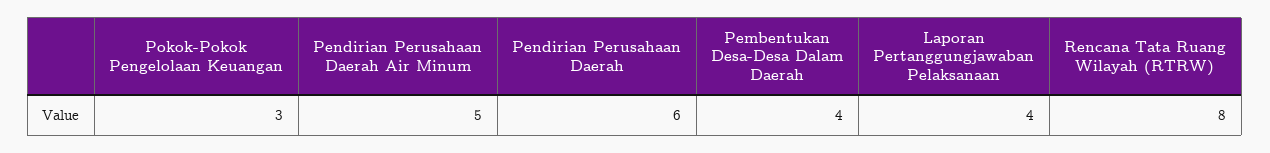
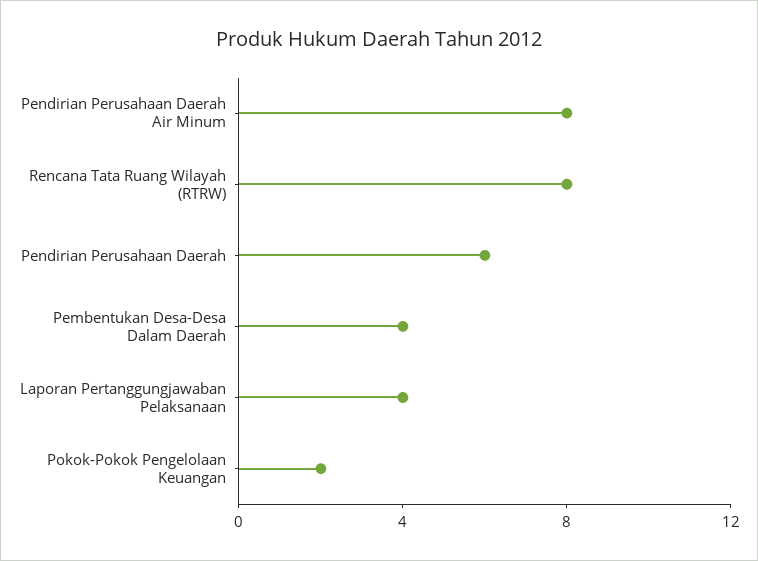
Pokok-Pokok Pengelolaan Keuangan: 3 -> 2
Pendirian Perusahaan Daerah Air Minum: 5 -> 8

